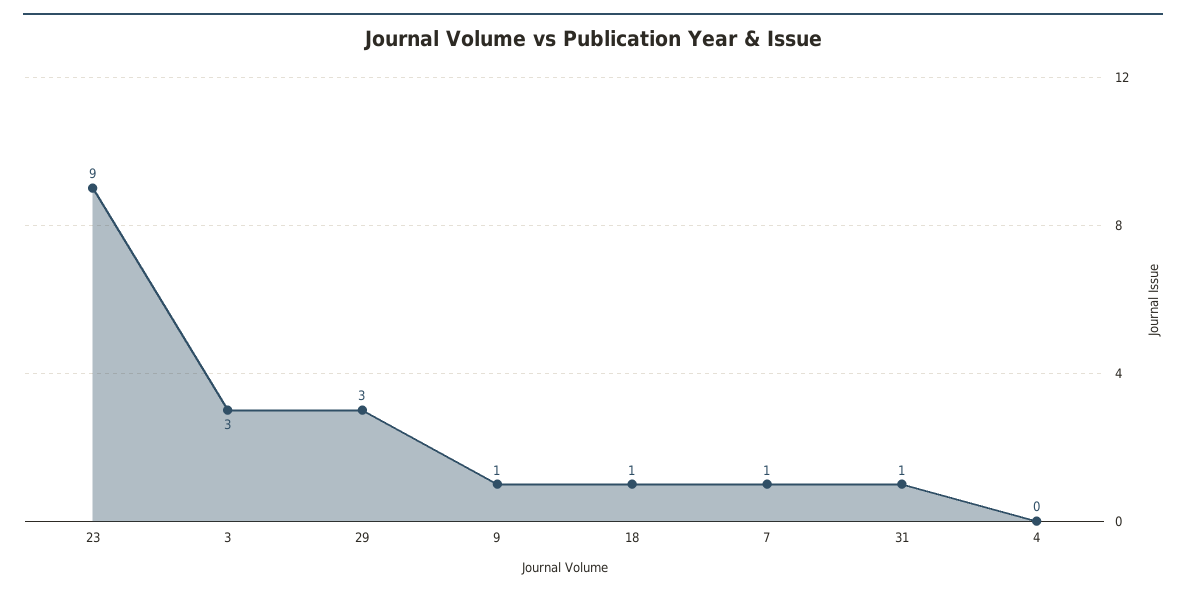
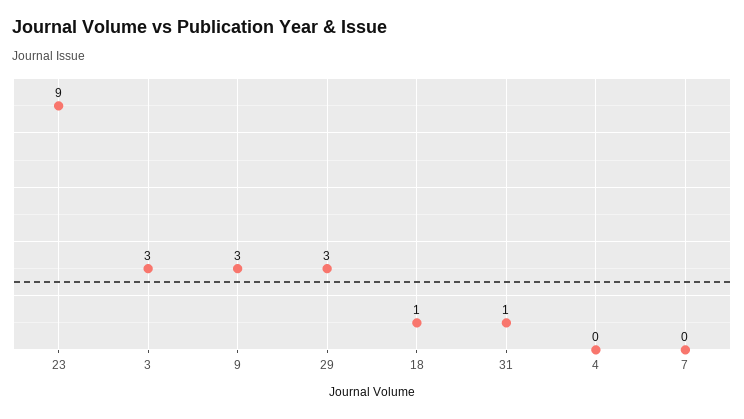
9: 1 -> 3
7: 1 -> 0

